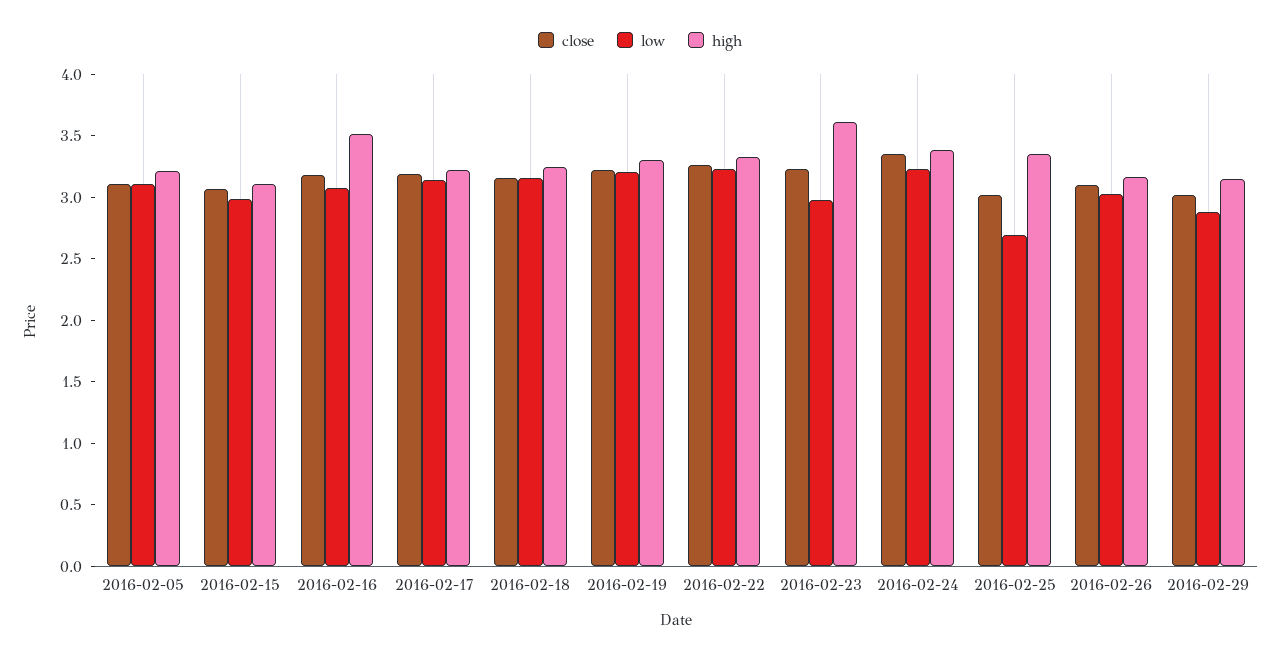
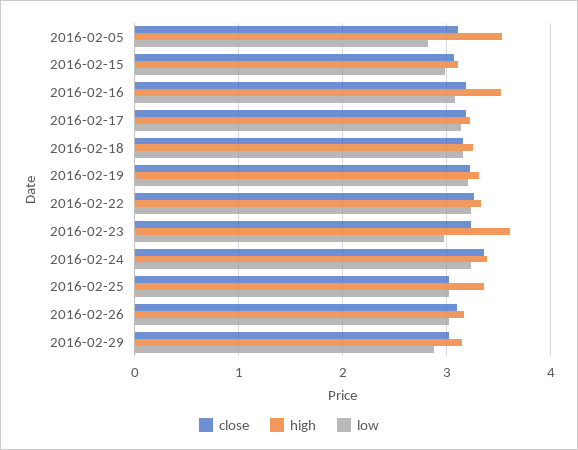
low, 2016-02-05: 3.1 -> 2.8
high, 2016-02-05: 3.2 -> 3.5
low, 2016-02-25: 2.7 -> 3

